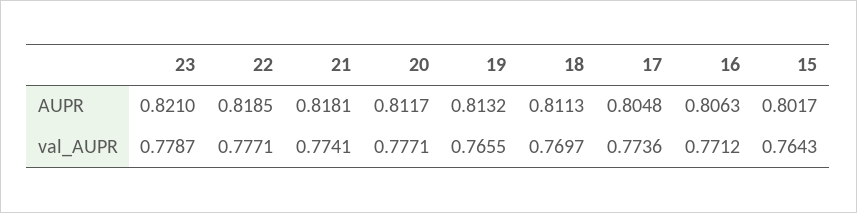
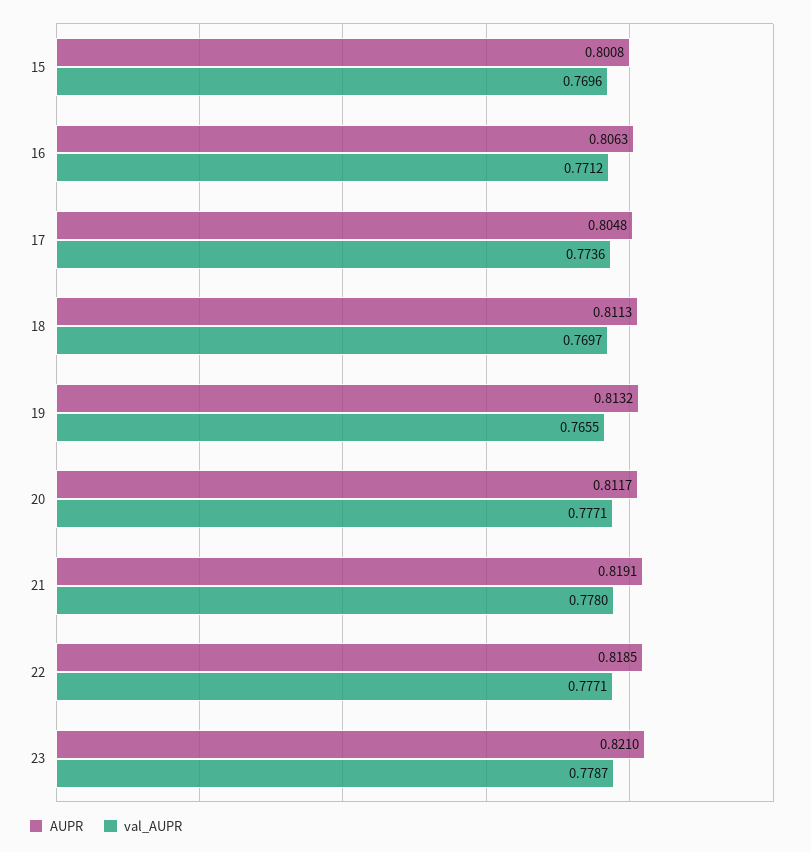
AUPR, 21: 0.8181 -> 0.8191
AUPR, 15: 0.8017 -> 0.8008
val_AUPR, 21: 0.7741 -> 0.778
val_AUPR, 15: 0.7643 -> 0.7696

